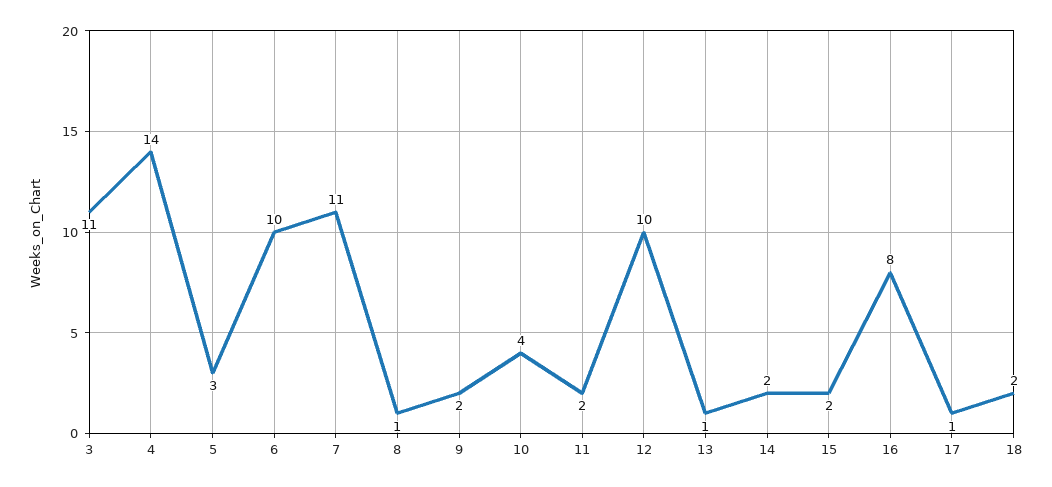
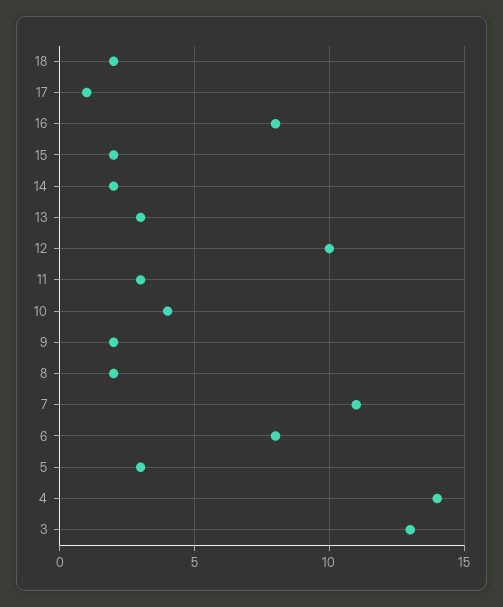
3: 11 -> 13
6: 10 -> 8
8: 1 -> 2
11: 2 -> 3
13: 1 -> 3

